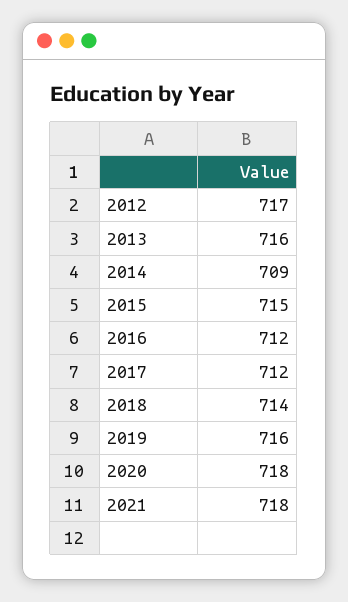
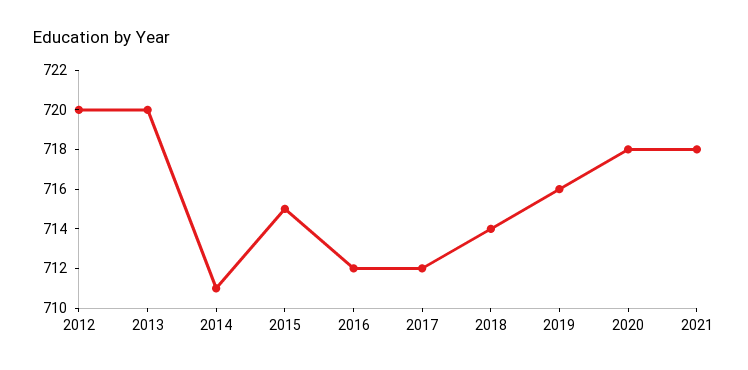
2012: 717 -> 720
2013: 716 -> 720
2014: 709 -> 711

